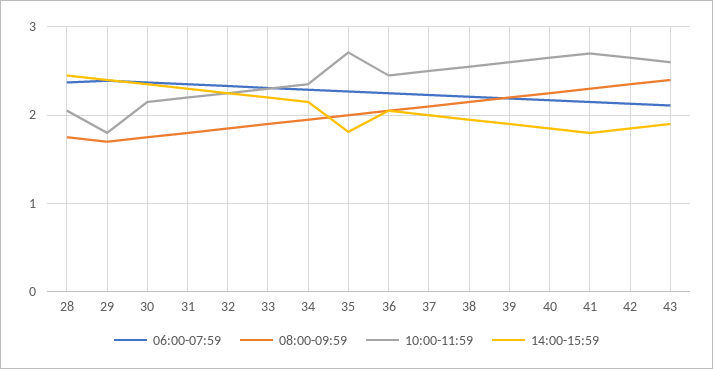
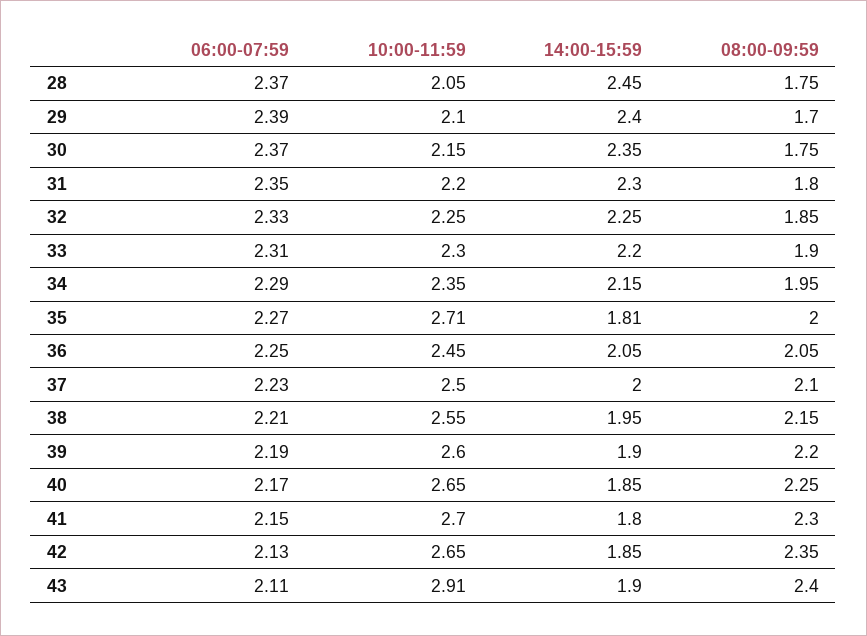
10:00-11:59, 29: 1.8 -> 2.1
10:00-11:59, 43: 2.6 -> 2.91

